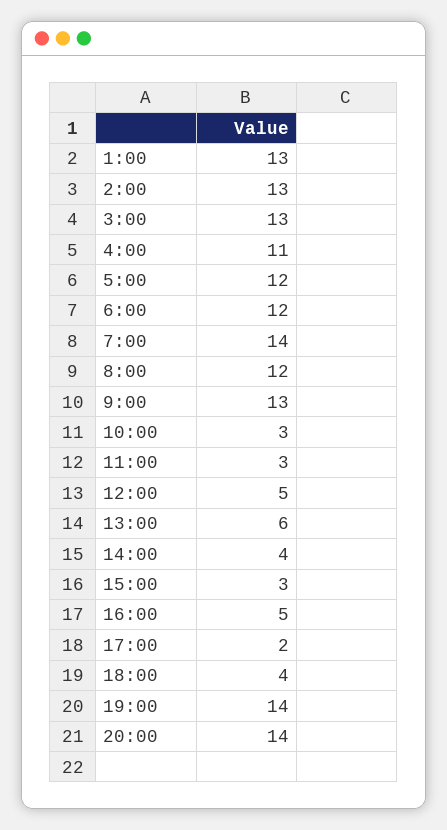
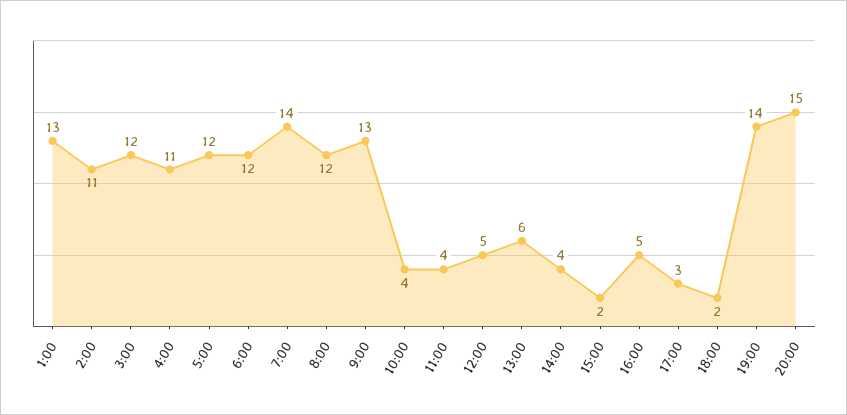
2:00: 13 -> 11
3:00: 13 -> 12
10:00: 3 -> 4
11:00: 3 -> 4
15:00: 3 -> 2
17:00: 2 -> 3
18:00: 4 -> 2
20:00: 14 -> 15

